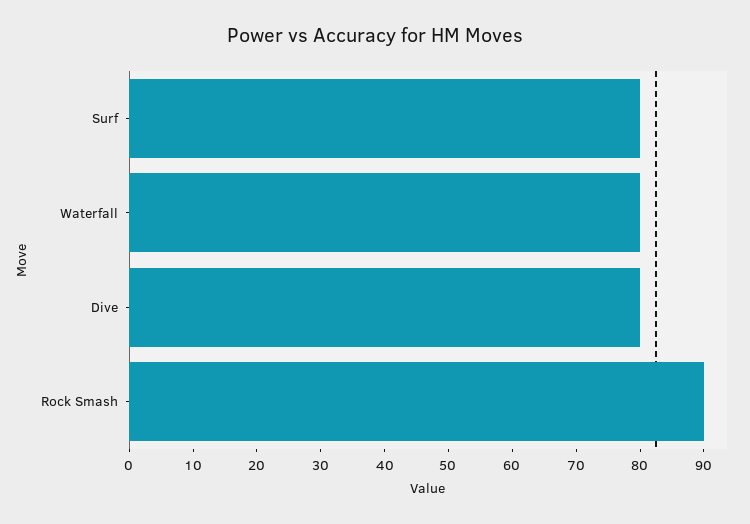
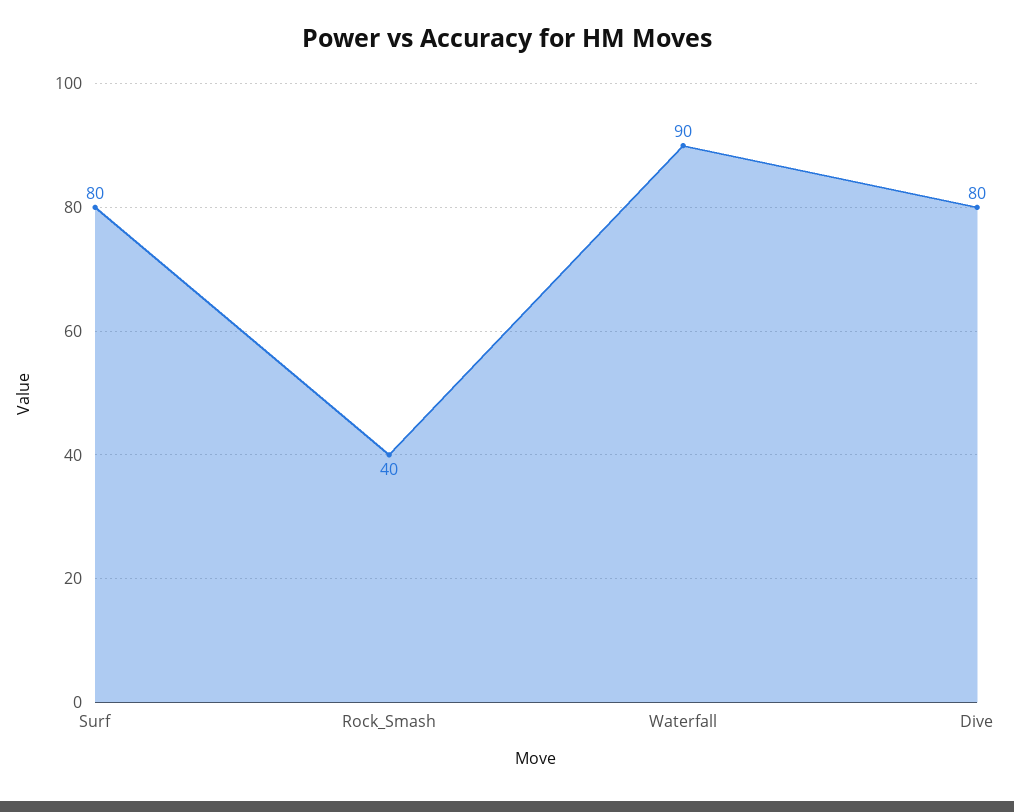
Waterfall: 80 -> 90
Rock Smash: 90 -> 40

